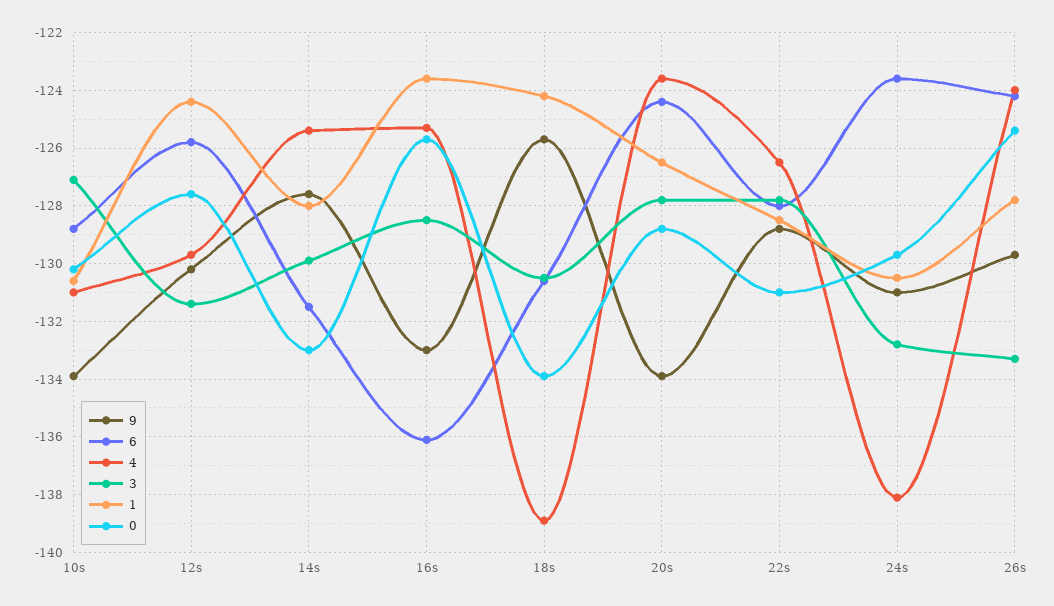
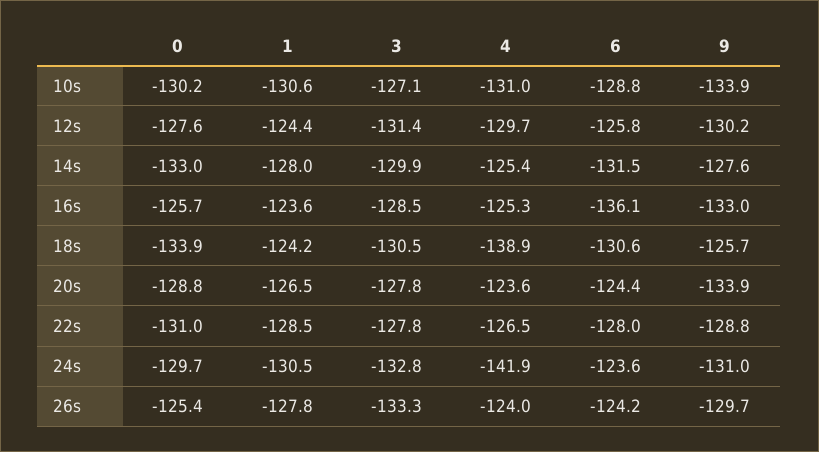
4, 24s: -138 -> -141.9

